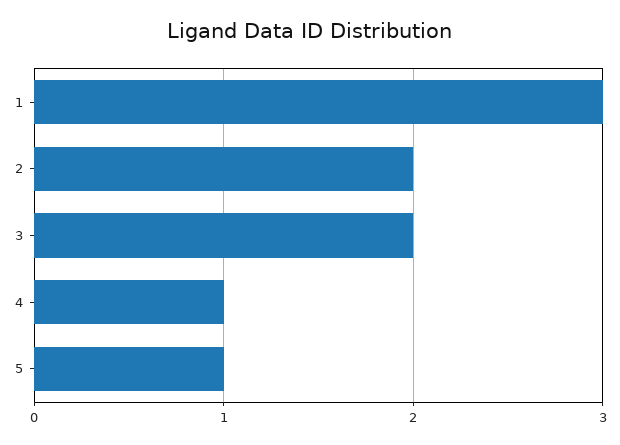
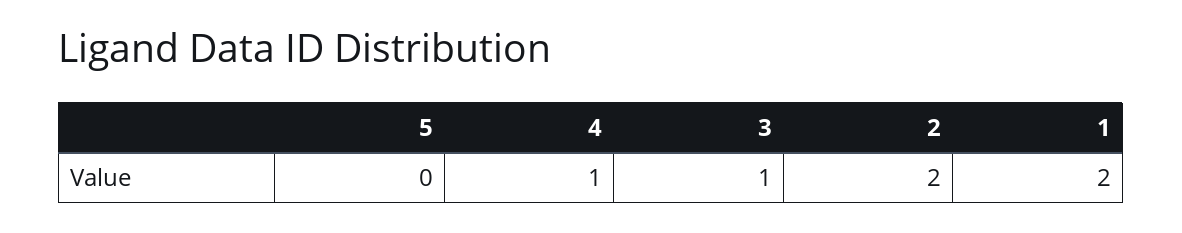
1: 3 -> 2
3: 2 -> 1
5: 1 -> 0

